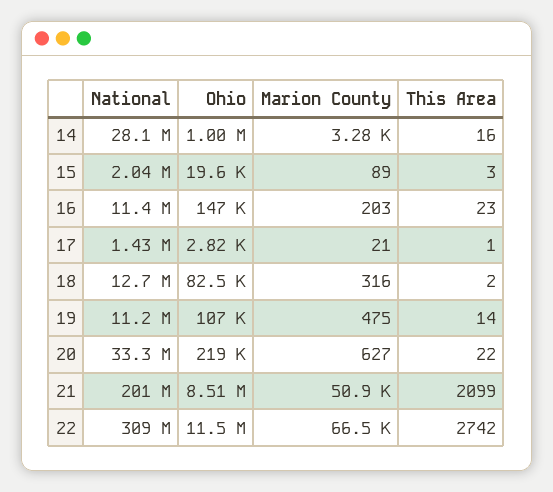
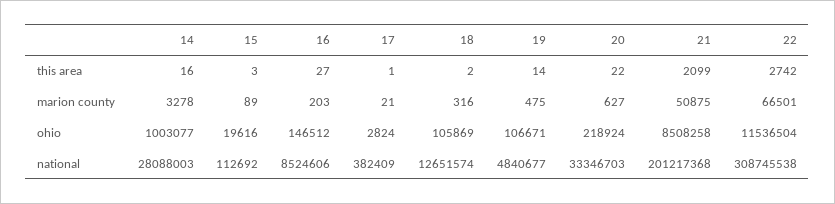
National, 15: 2040000 -> 112692
National, 16: 11400000 -> 8524606
This Area, 16: 23 -> 27
National, 17: 1430000 -> 382409
Ohio, 18: 82500 -> 105869
National, 19: 11200000 -> 4840677

